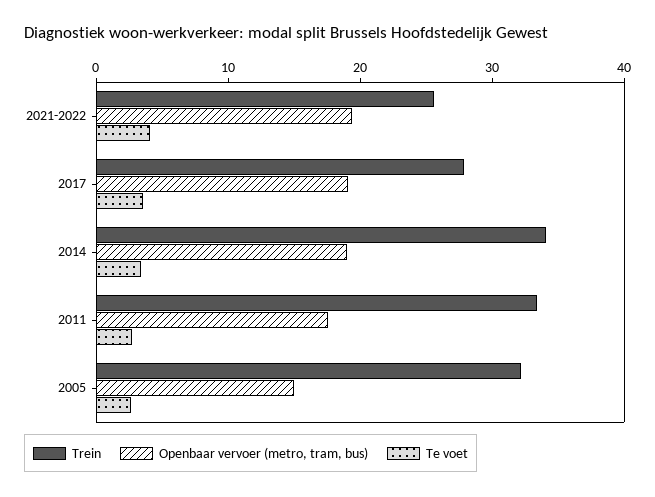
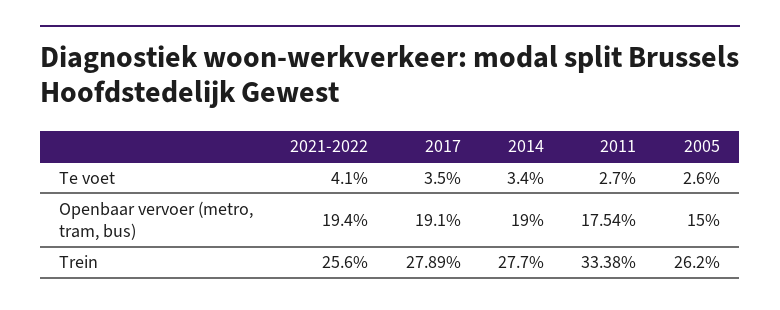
Trein, 2014: 34 -> 27.7
Trein, 2005: 32 -> 26.2

